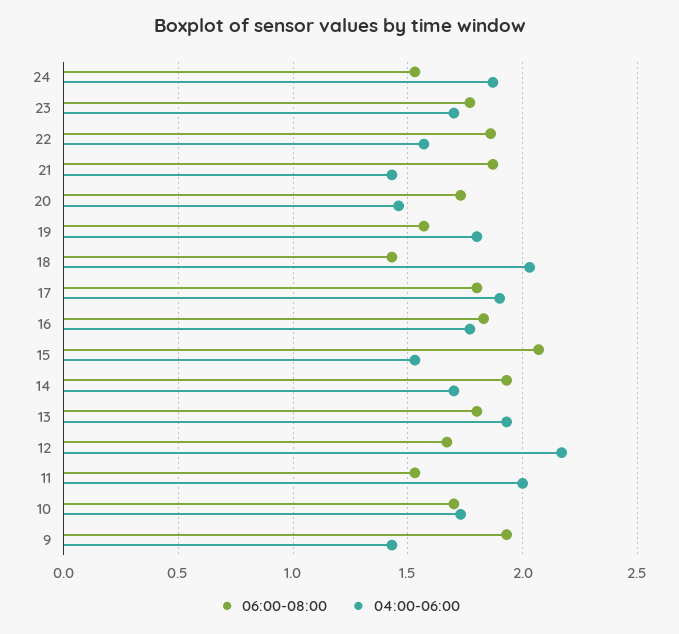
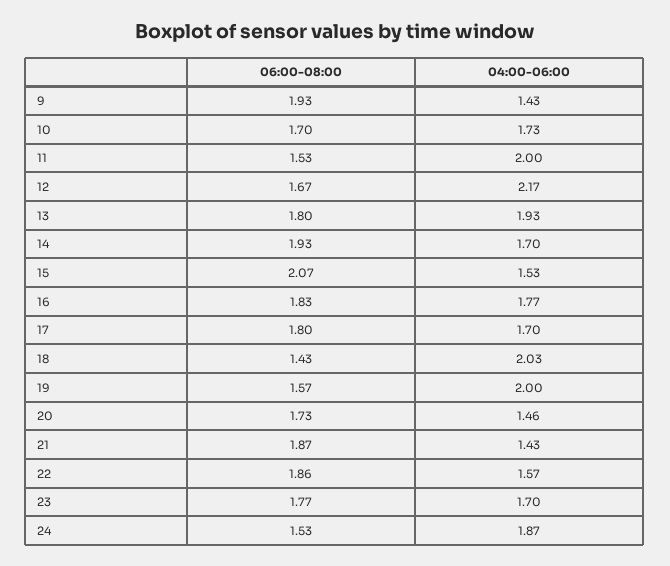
04:00-06:00, 19: 1.8 -> 2
04:00-06:00, 17: 1.9 -> 1.7

